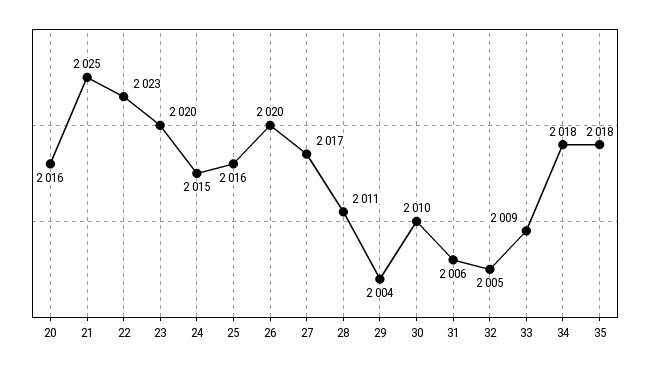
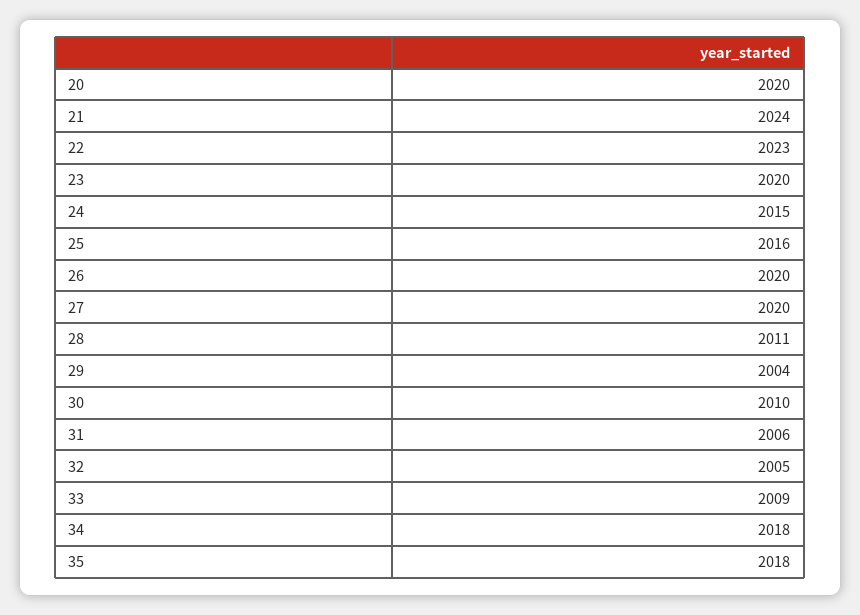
20: 2016 -> 2020
21: 2025 -> 2024
27: 2017 -> 2020

